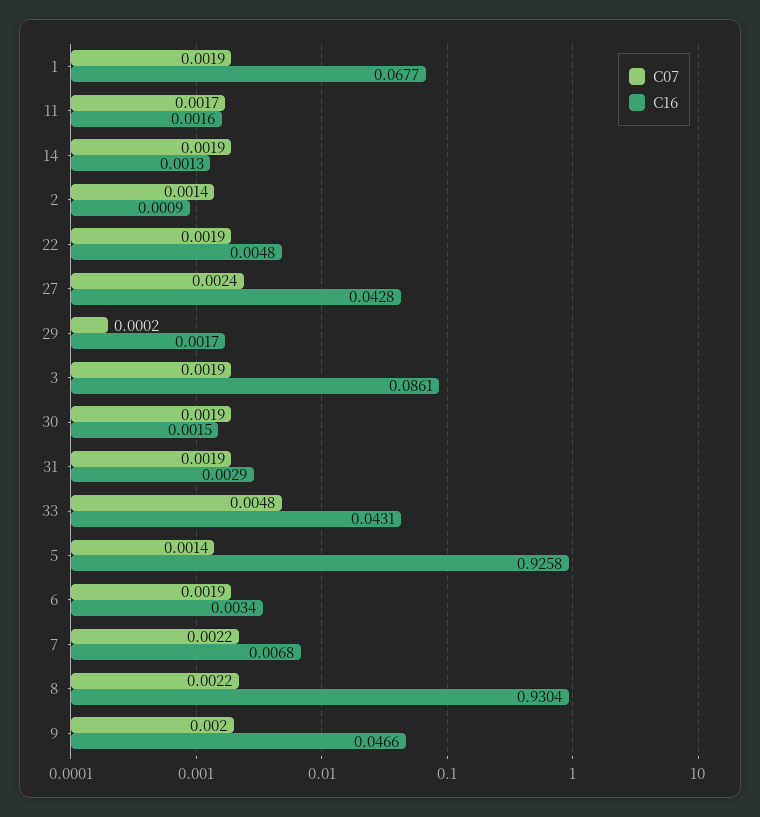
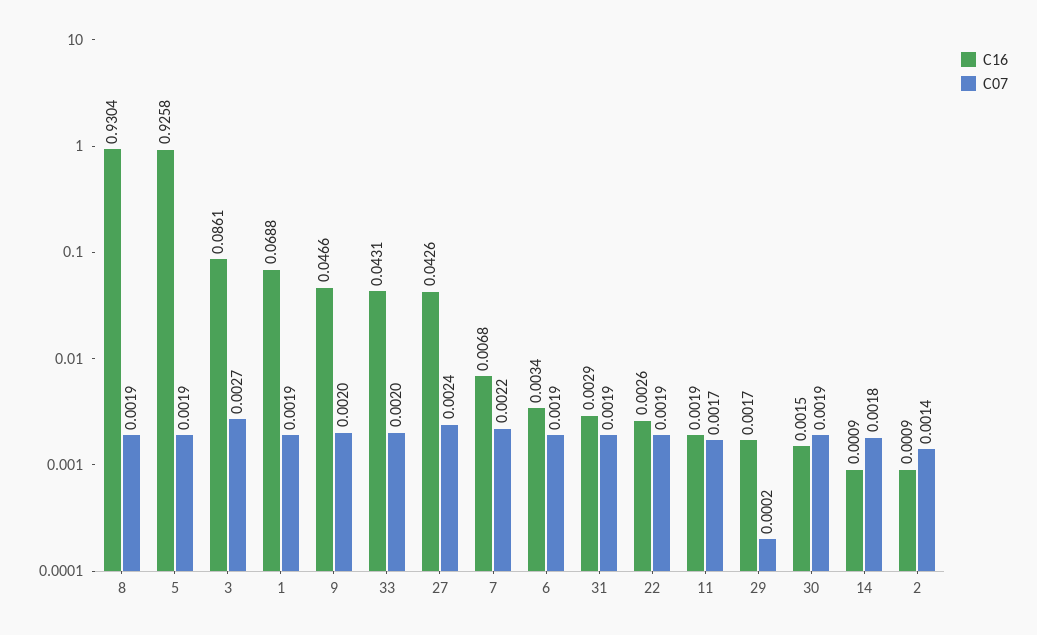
C16, 1: 0.0677 -> 0.0688
C16, 11: 0.0016 -> 0.0019
C07, 14: 0.0019 -> 0.0018
C16, 14: 0.0013 -> 0.0009
C16, 22: 0.0048 -> 0.0026
C16, 27: 0.0428 -> 0.0426
C07, 3: 0.0019 -> 0.0027
C07, 33: 0.0048 -> 0.002
C07, 5: 0.0014 -> 0.0019
C07, 8: 0.0022 -> 0.0019

